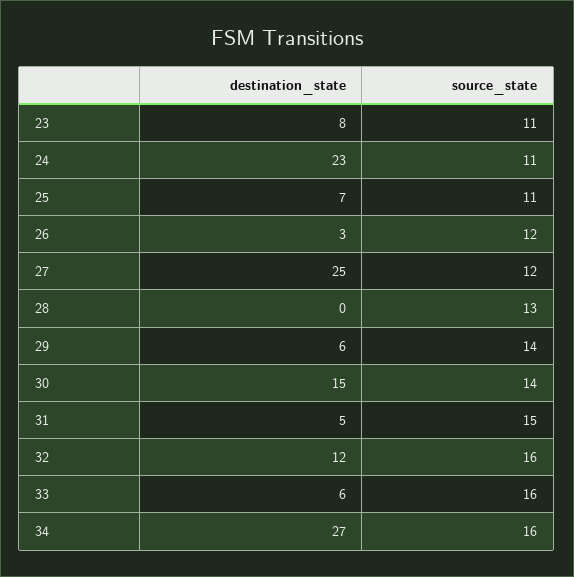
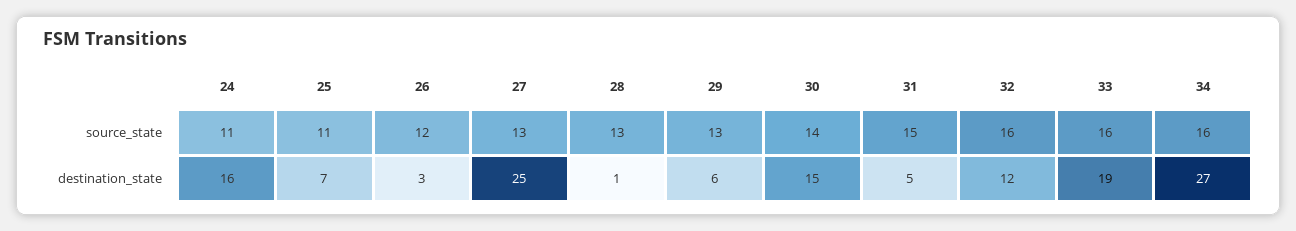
destination_state, 23: 8 -> none
source_state, 23: 11 -> none
destination_state, 24: 23 -> 16
source_state, 27: 12 -> 13
destination_state, 28: 0 -> 1
source_state, 29: 14 -> 13
destination_state, 33: 6 -> 19

